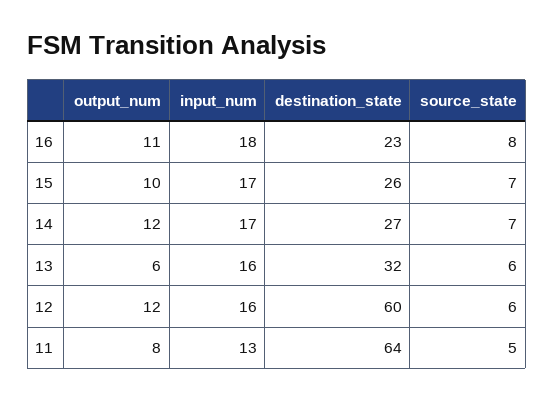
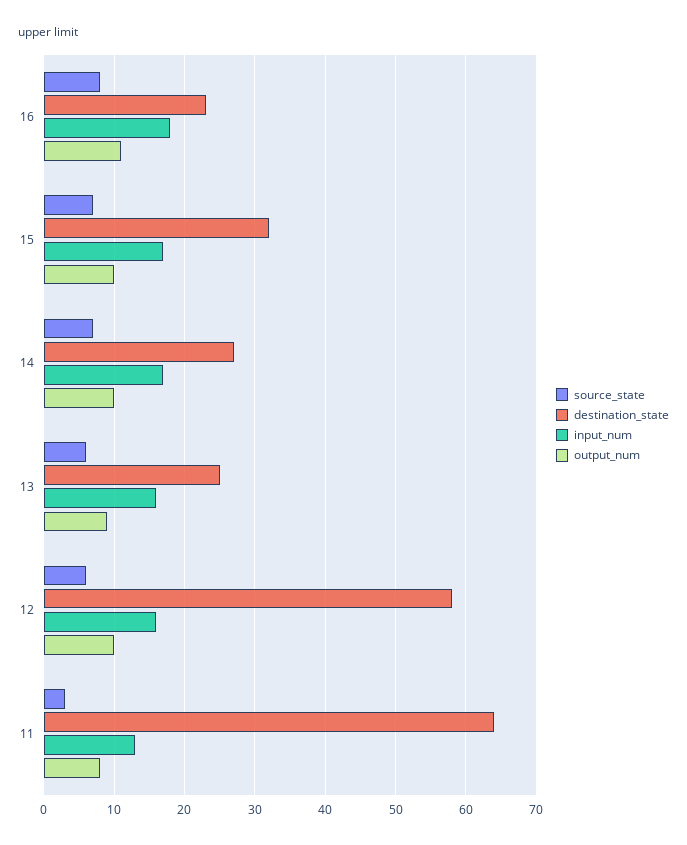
destination_state, 15: 26 -> 32
output_num, 14: 12 -> 10
output_num, 13: 6 -> 9
destination_state, 13: 32 -> 25
output_num, 12: 12 -> 10
destination_state, 12: 60 -> 58
source_state, 11: 5 -> 3

